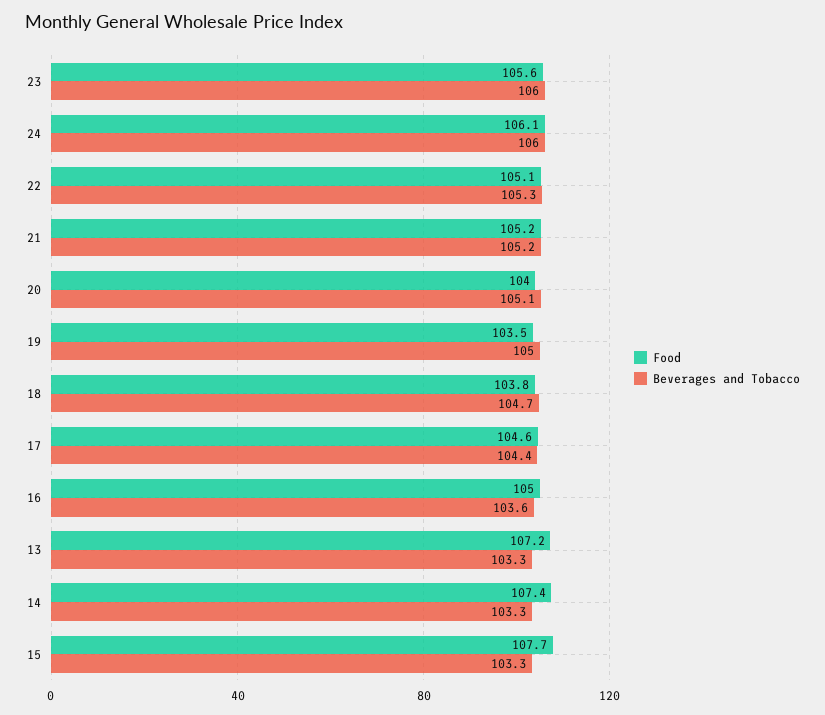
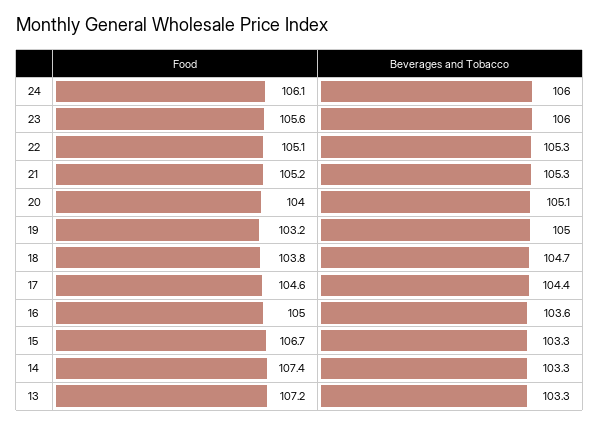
Beverages and Tobacco, 21: 105.2 -> 105.3
Food, 19: 103.5 -> 103.2
Food, 15: 107.7 -> 106.7

